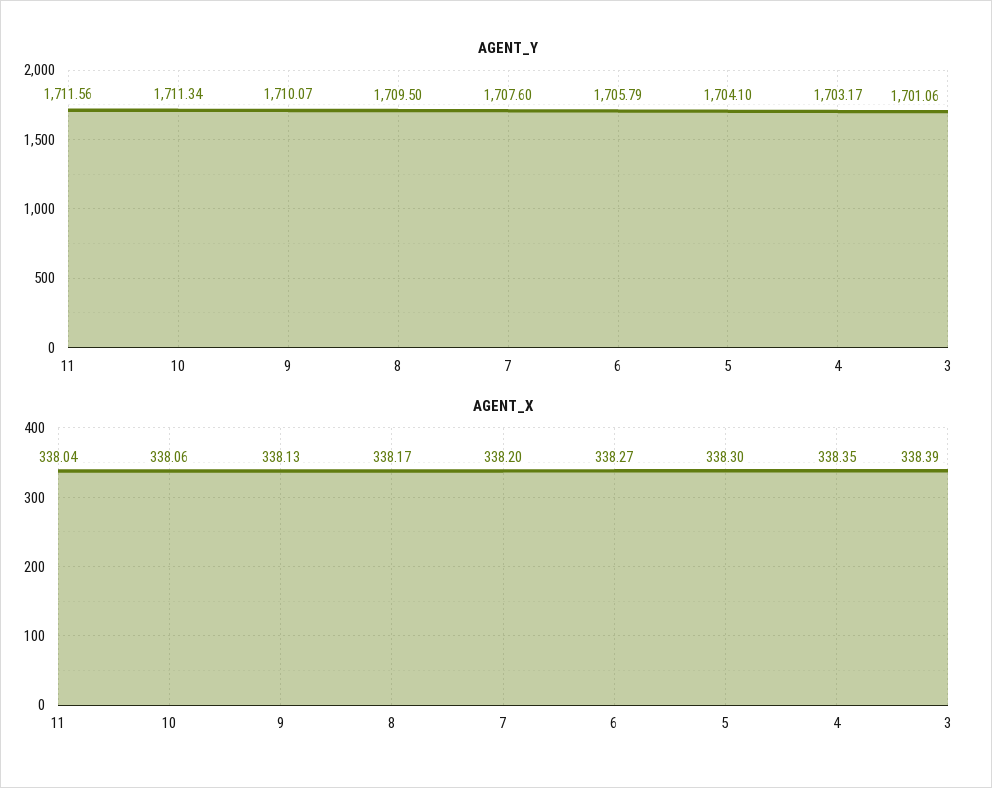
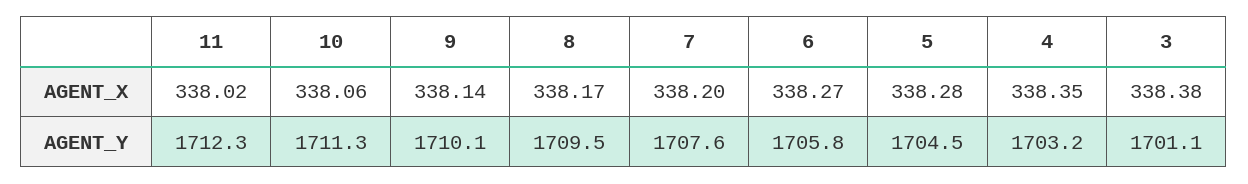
AGENT_Y, 11: 1711.56 -> 1712.3
AGENT_Y, 5: 1704.1 -> 1704.5
AGENT_X, 11: 338.04 -> 338.02
AGENT_X, 9: 338.13 -> 338.14
AGENT_X, 5: 338.3 -> 338.28
AGENT_X, 3: 338.39 -> 338.38

